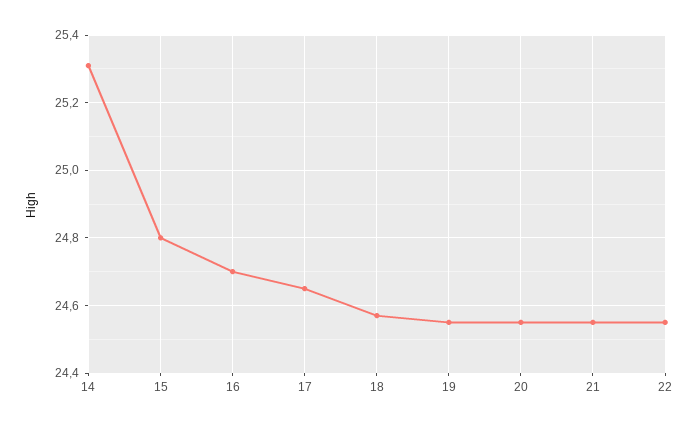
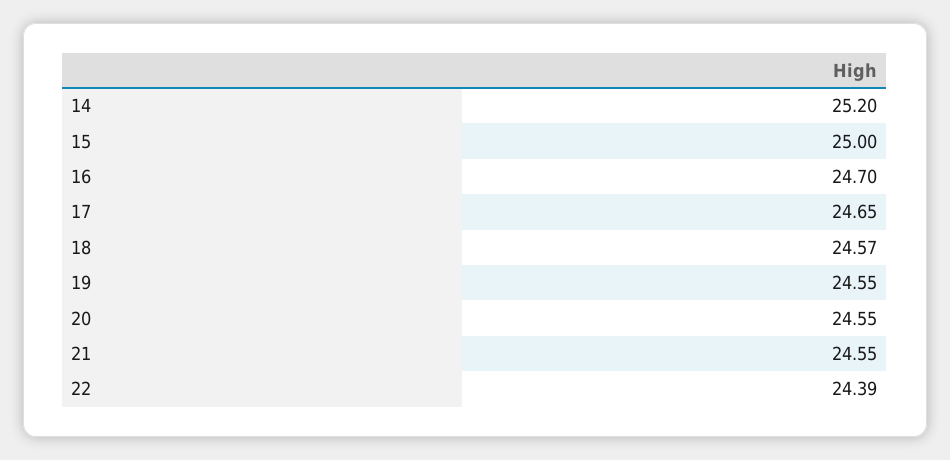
14: 25.3 -> 25.2
15: 24.8 -> 25
22: 24.55 -> 24.39

